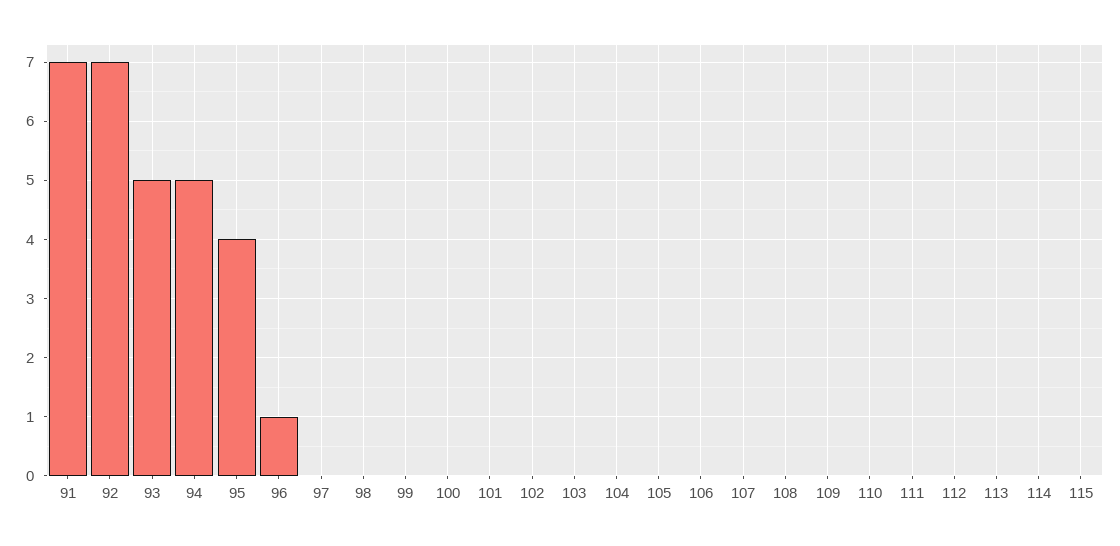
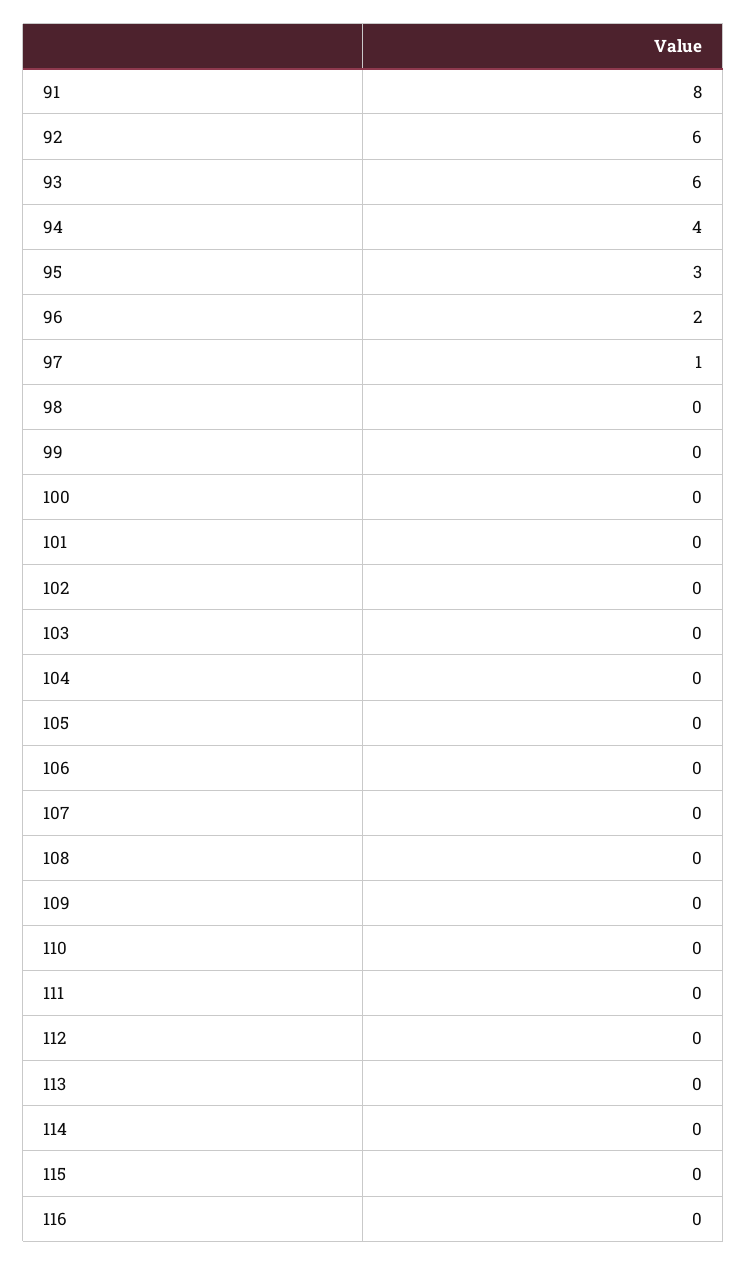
91: 7 -> 8
92: 7 -> 6
93: 5 -> 6
94: 5 -> 4
95: 4 -> 3
96: 1 -> 2
97: 0 -> 1
116: none -> 0

